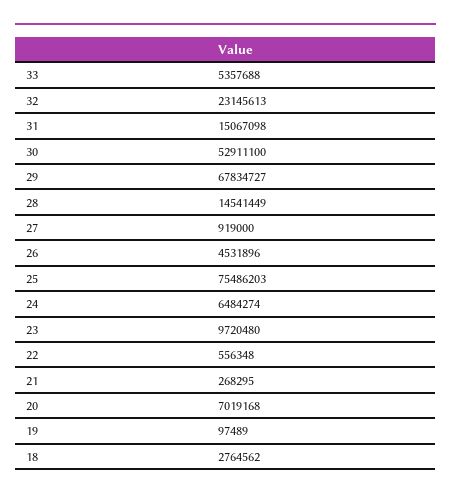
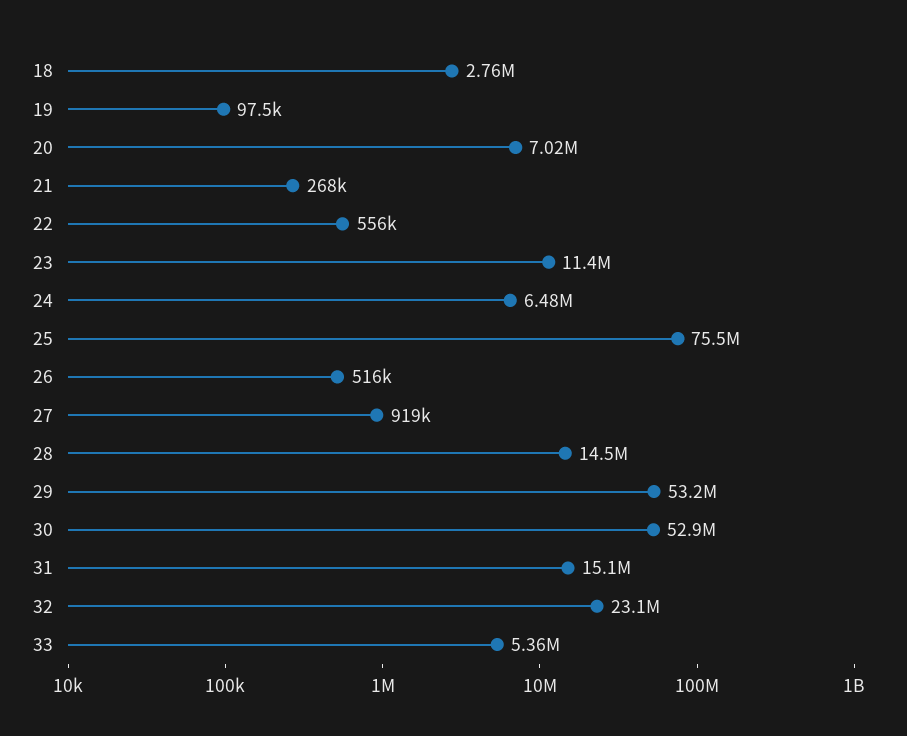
29: 67834727 -> 53200000
26: 4531896 -> 516000
23: 9720480 -> 11400000

